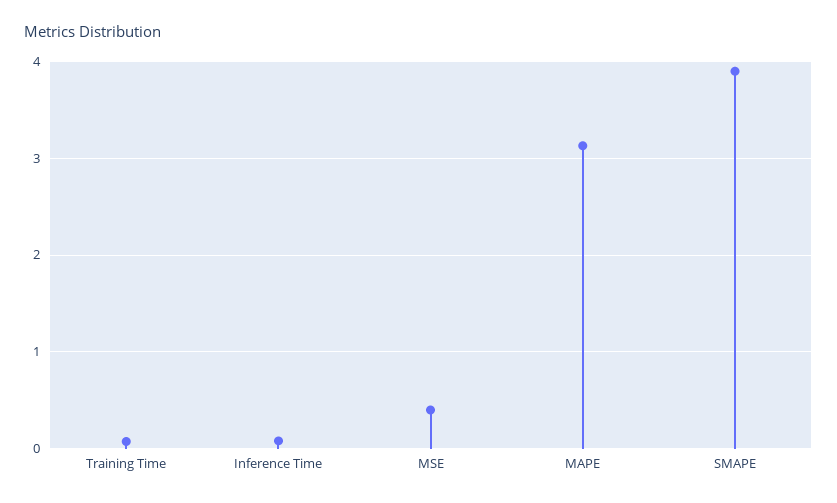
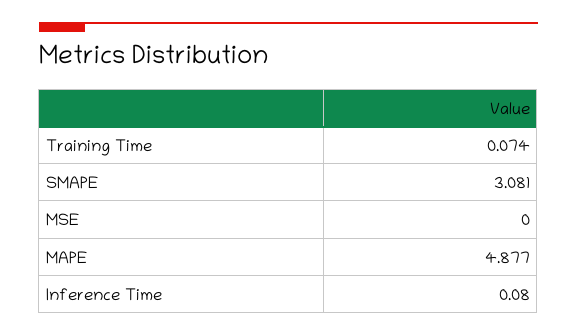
MSE: 0.4 -> 0
MAPE: 3.1 -> 4.877
SMAPE: 3.9 -> 3.081

